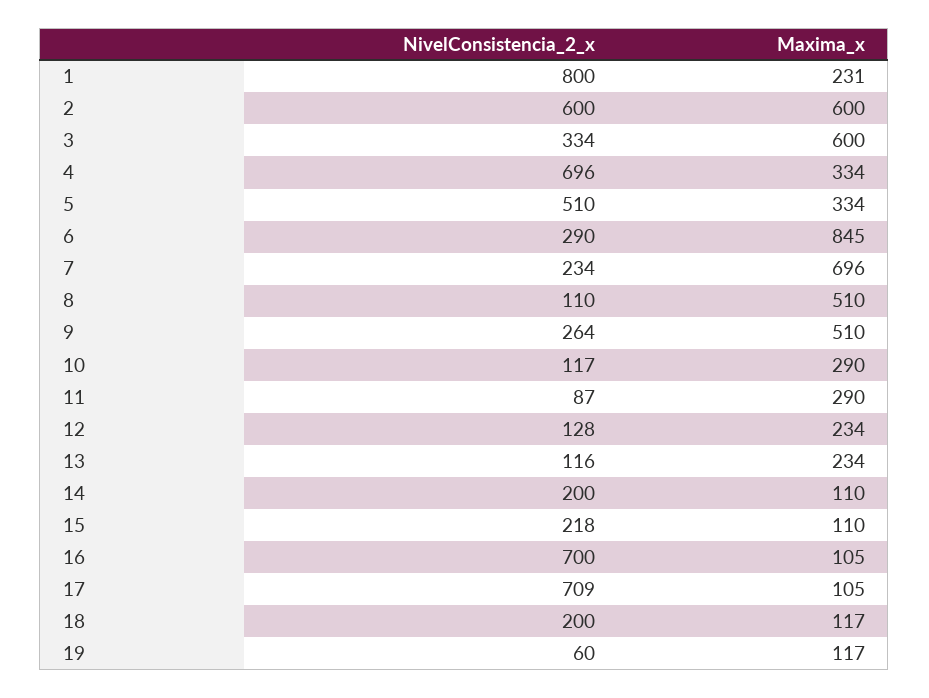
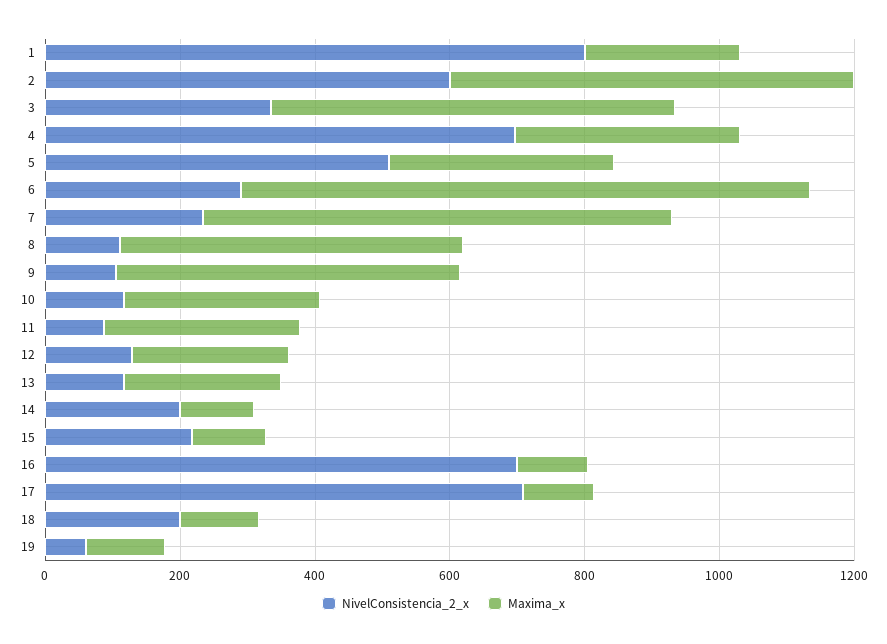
NivelConsistencia_2_x, 9: 264 -> 100

